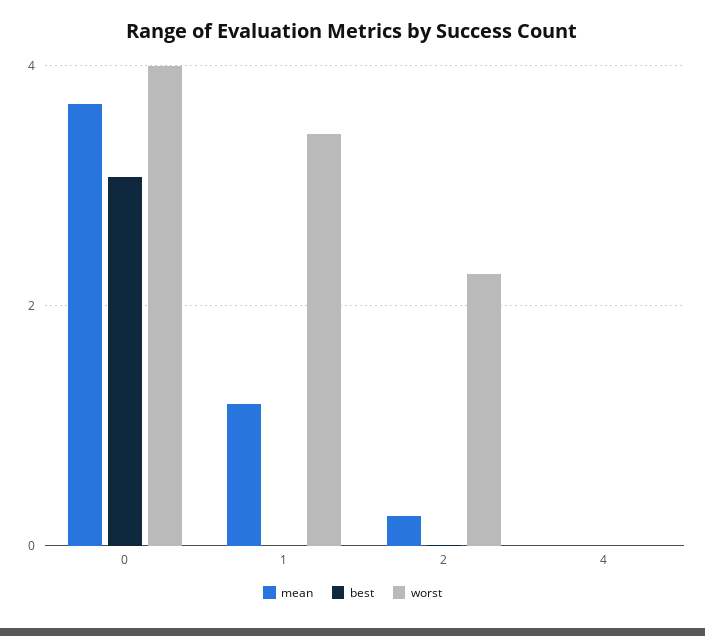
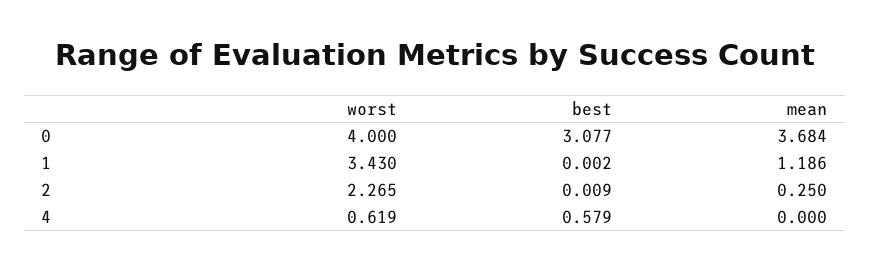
best, 4: 0 -> 0.579
worst, 4: 0 -> 0.619

